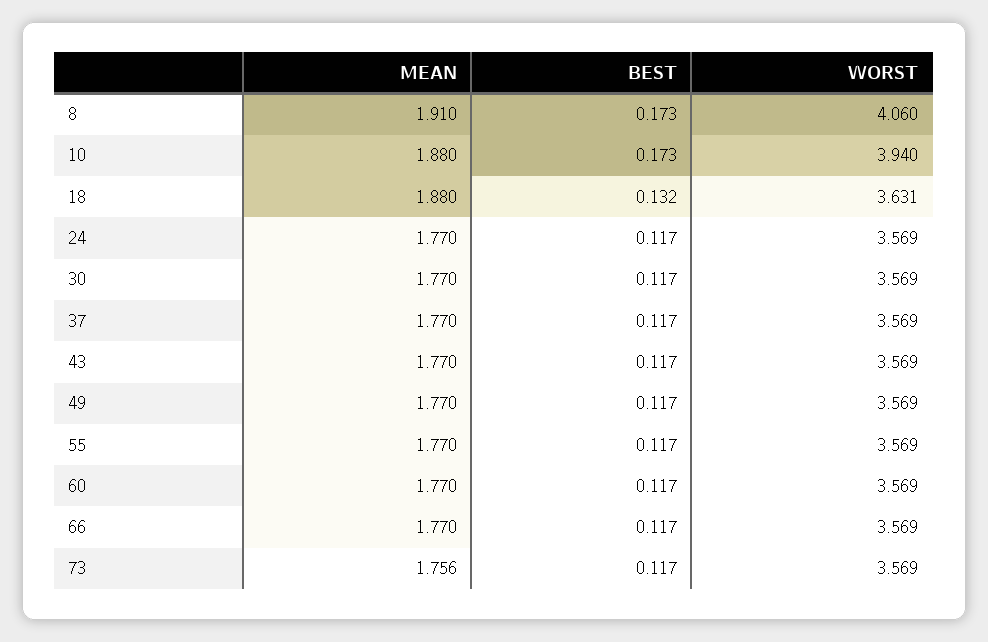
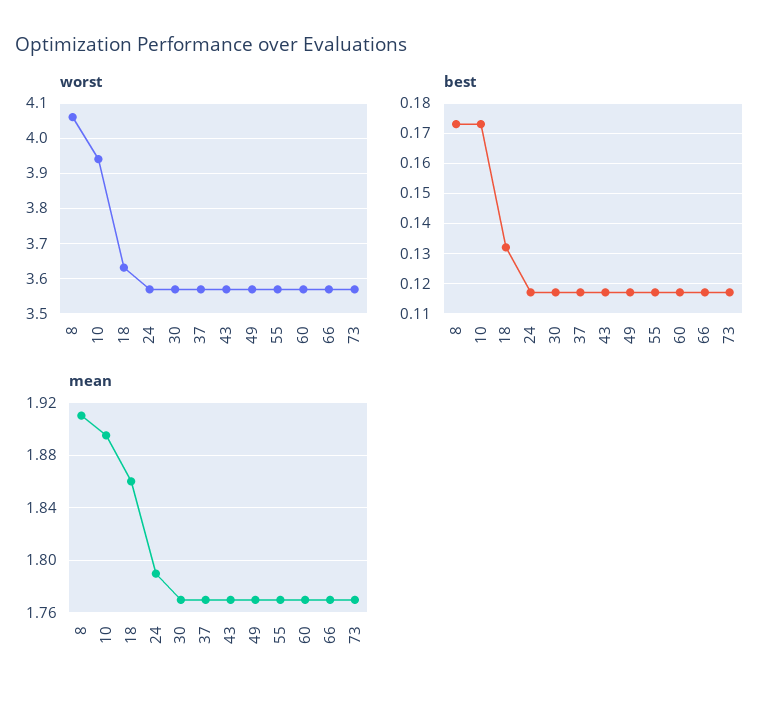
MEAN, 10: 1.88 -> 1.895
MEAN, 18: 1.88 -> 1.86
MEAN, 24: 1.77 -> 1.79
MEAN, 73: 1.756 -> 1.77

